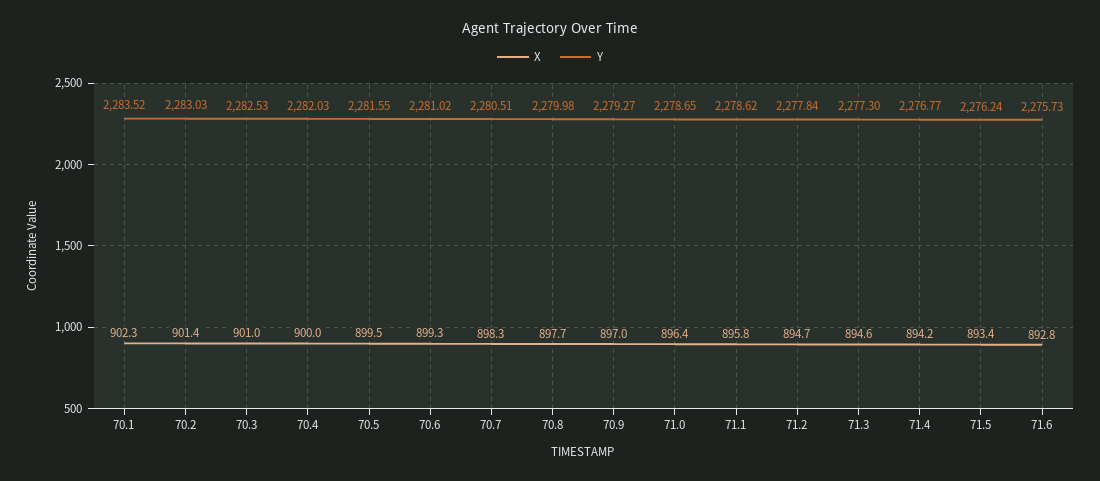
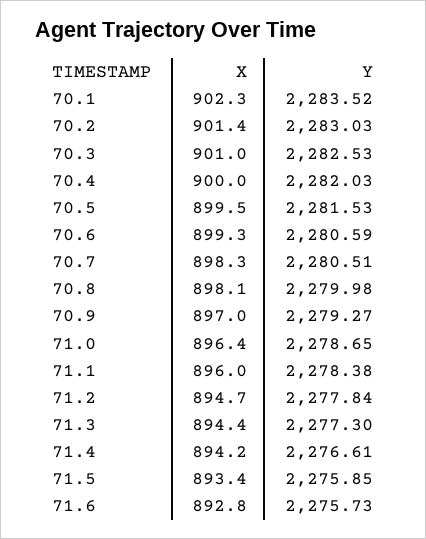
Y, 70.5: 2281.55 -> 2281.53
Y, 70.6: 2281.02 -> 2280.59
X, 70.8: 897.7 -> 898.1
X, 71.1: 895.8 -> 896
Y, 71.1: 2278.62 -> 2278.38
X, 71.3: 894.6 -> 894.4
Y, 71.4: 2276.77 -> 2276.61
Y, 71.5: 2276.24 -> 2275.85

